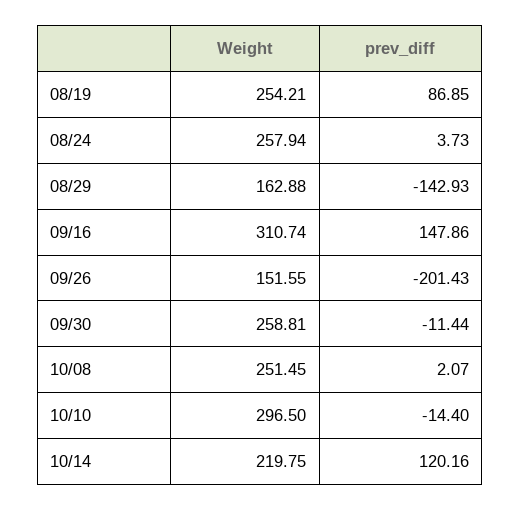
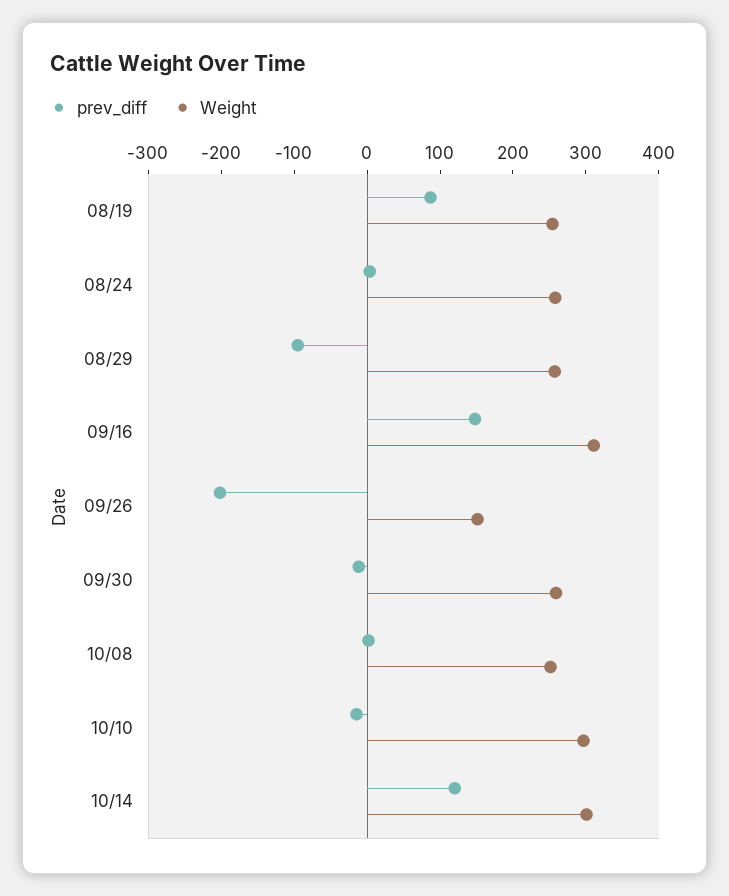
Weight, 08/29: 162.88 -> 260
prev_diff, 08/29: -142.93 -> -100
Weight, 10/14: 219.75 -> 300

